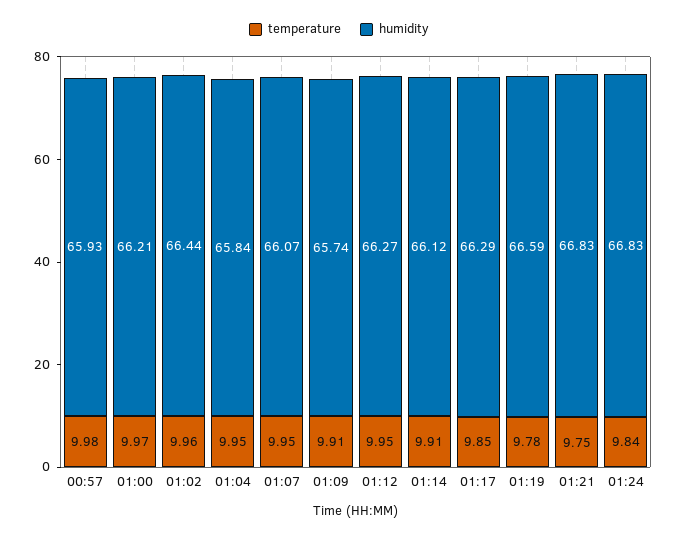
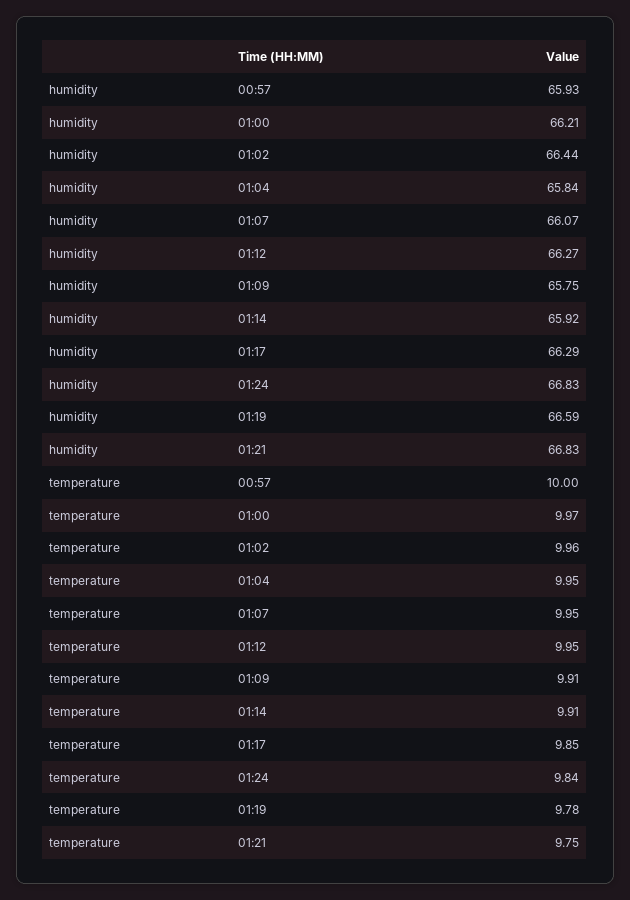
temperature, 00:57: 9.98 -> 10
humidity, 01:09: 65.74 -> 65.75
humidity, 01:14: 66.12 -> 65.92

